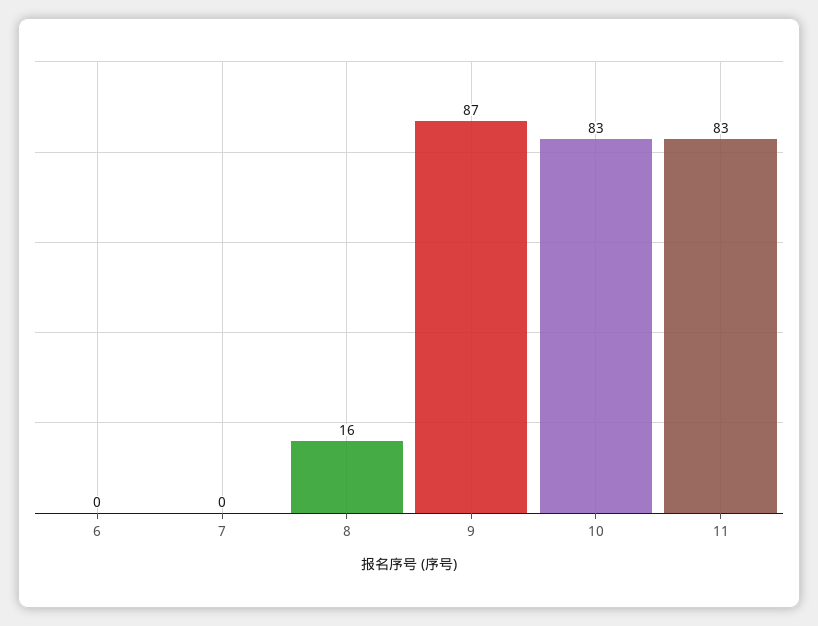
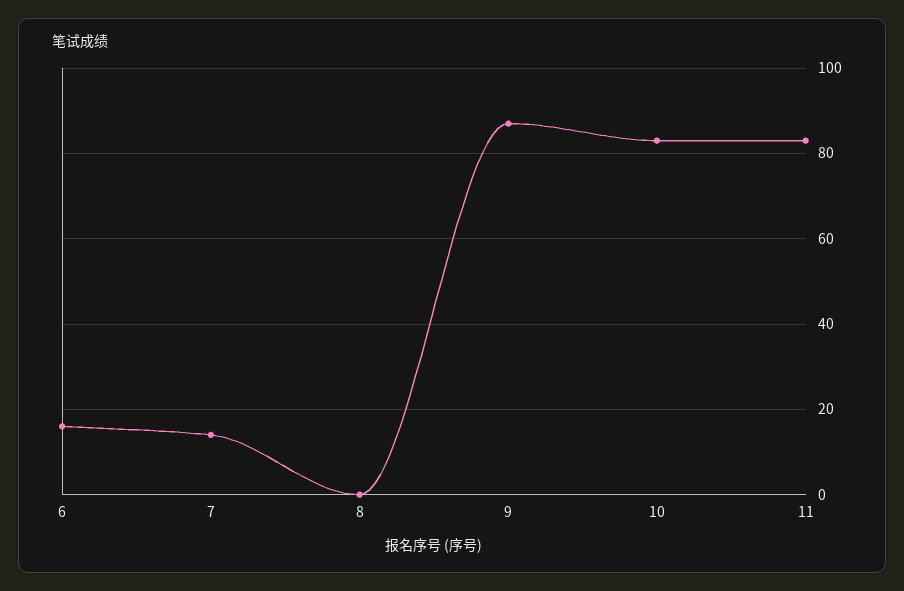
6: 0 -> 15
7: 0 -> 15
8: 16 -> 0

